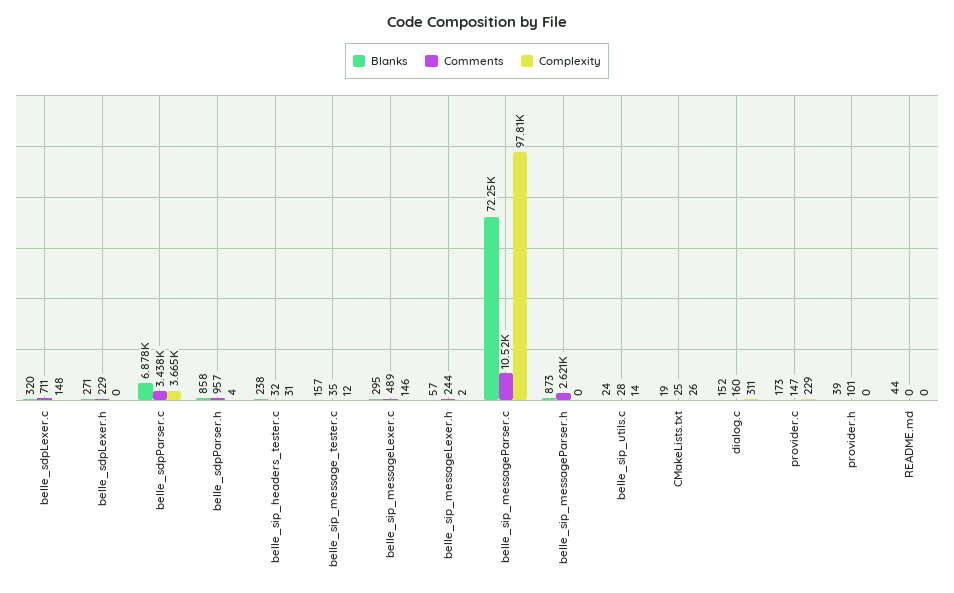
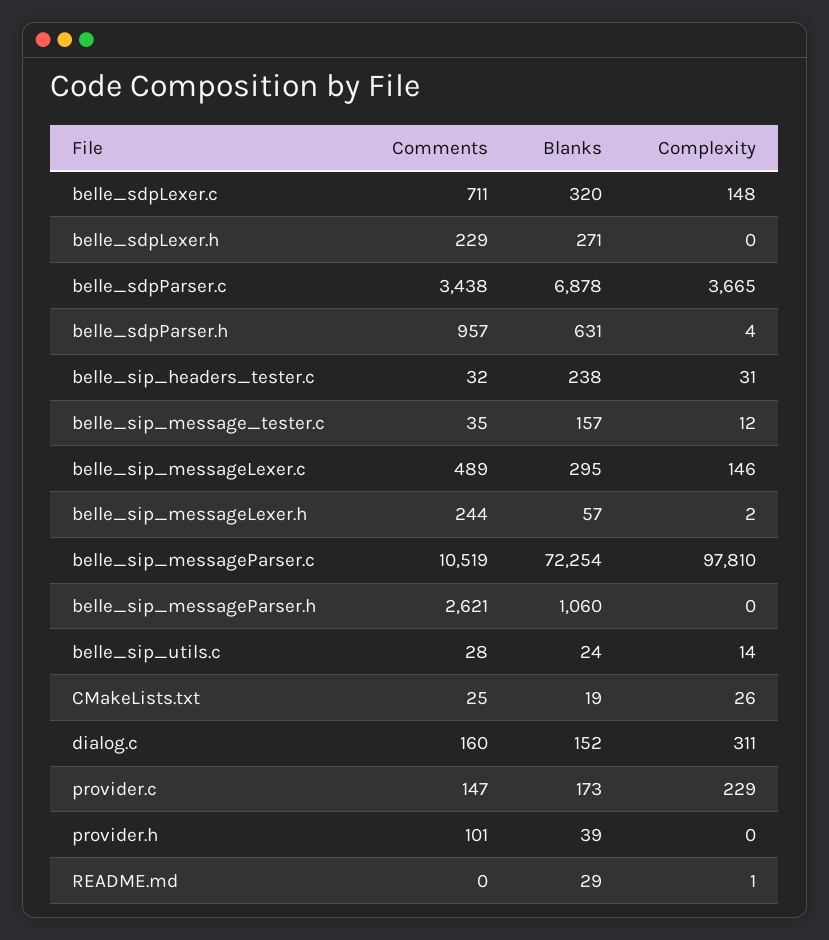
Blanks, belle_sdpParser.h: 858 -> 631
Blanks, belle_sip_messageParser.h: 873 -> 1060
Blanks, README.md: 44 -> 29
Complexity, README.md: 0 -> 1

